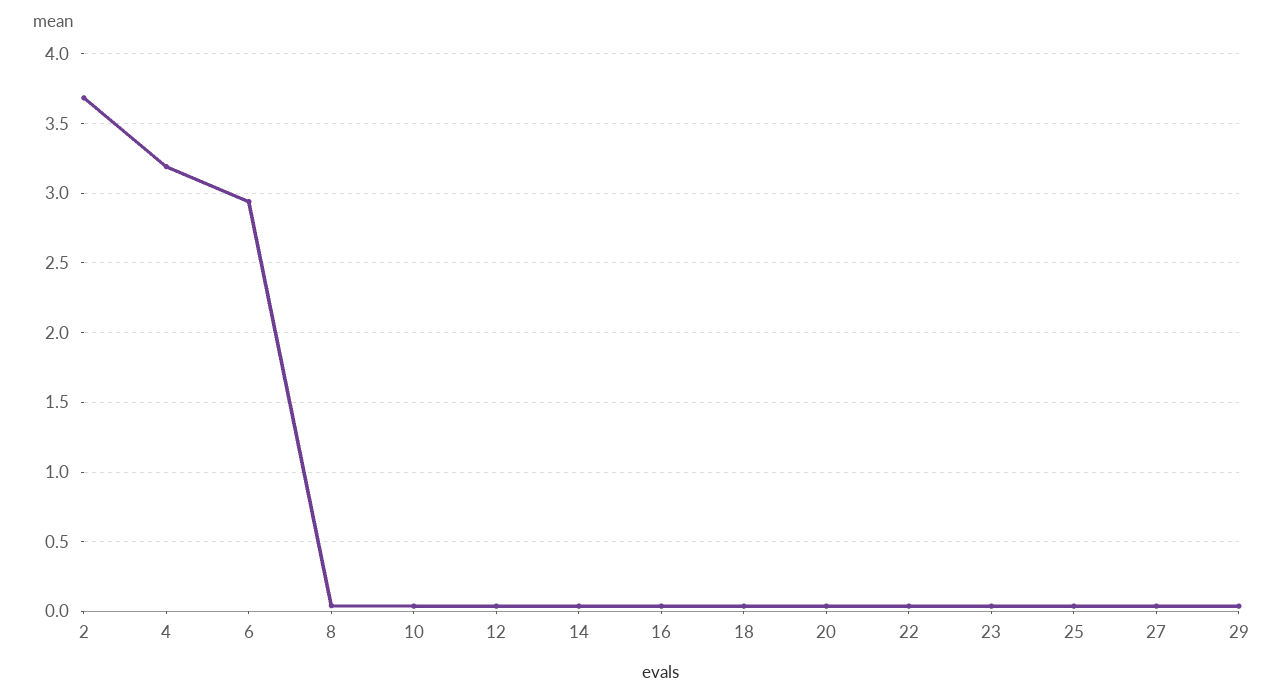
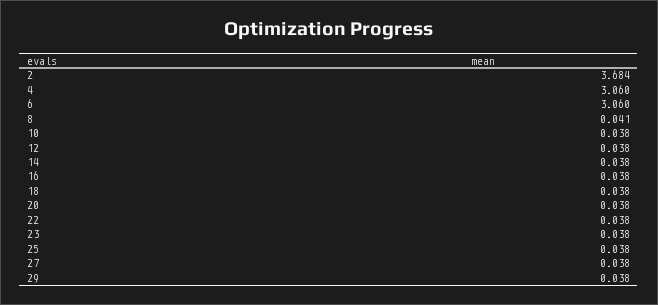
4: 3.2 -> 3.06
6: 2.95 -> 3.06

